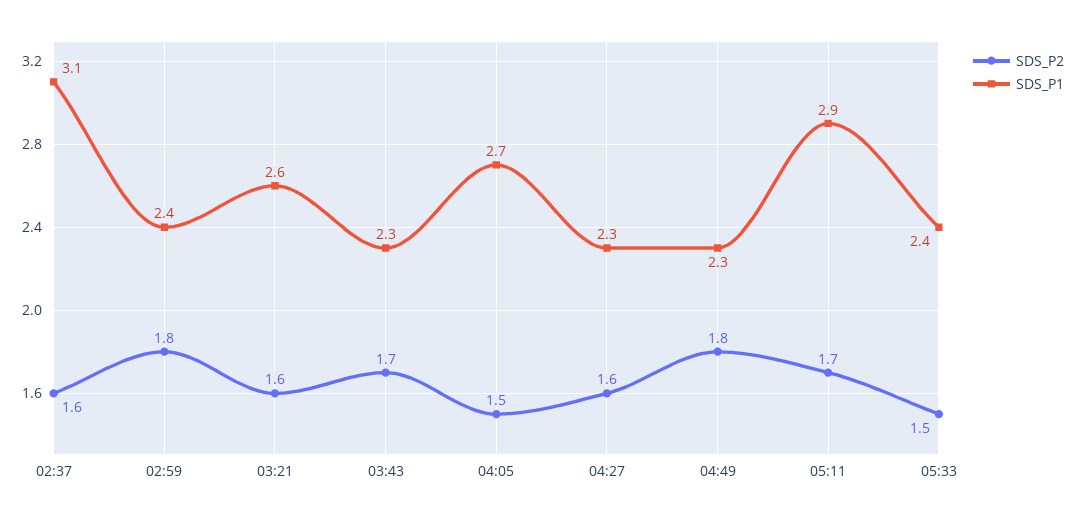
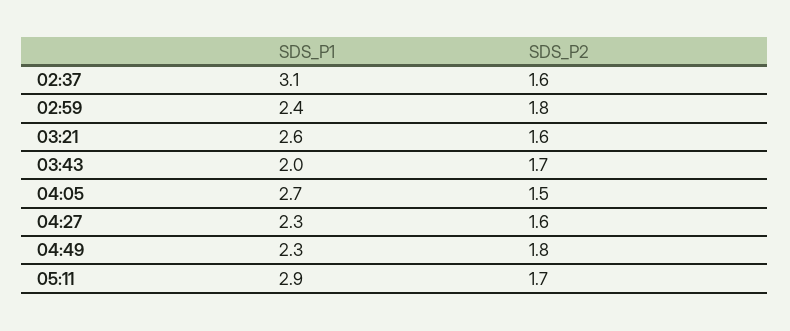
SDS_P1, 03:43: 2.3 -> 2
SDS_P2, 05:33: 1.5 -> none
SDS_P1, 05:33: 2.4 -> none

